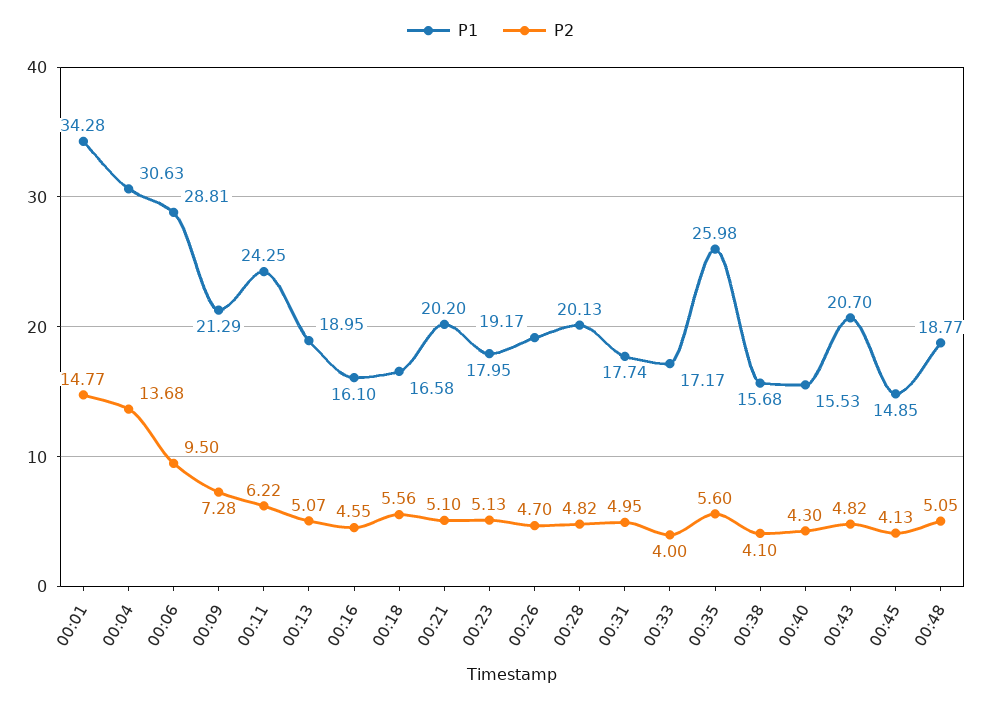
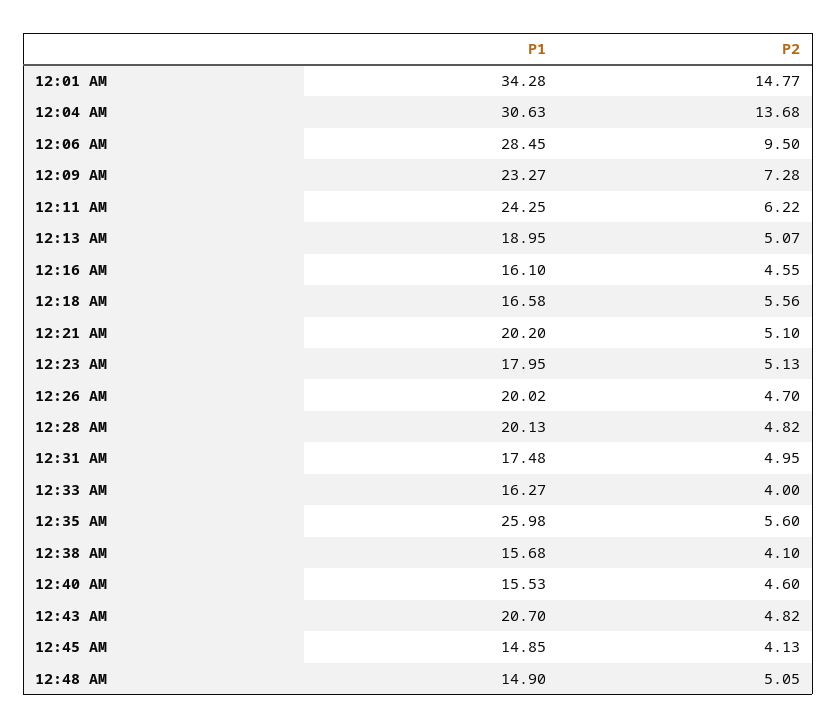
P1, 00:06: 28.81 -> 28.45
P1, 00:09: 21.29 -> 23.27
P1, 00:26: 19.17 -> 20.02
P1, 00:31: 17.74 -> 17.48
P1, 00:33: 17.17 -> 16.27
P2, 00:40: 4.3 -> 4.6
P1, 00:48: 18.77 -> 14.9

